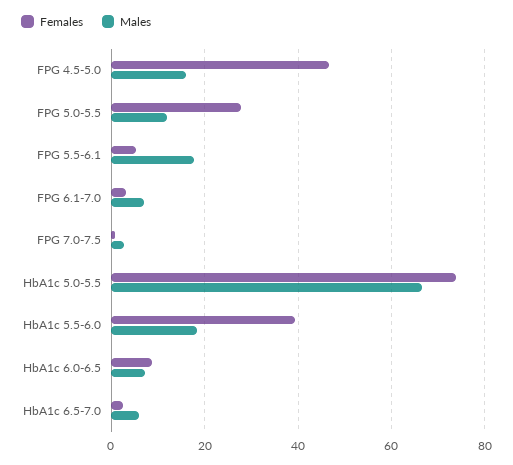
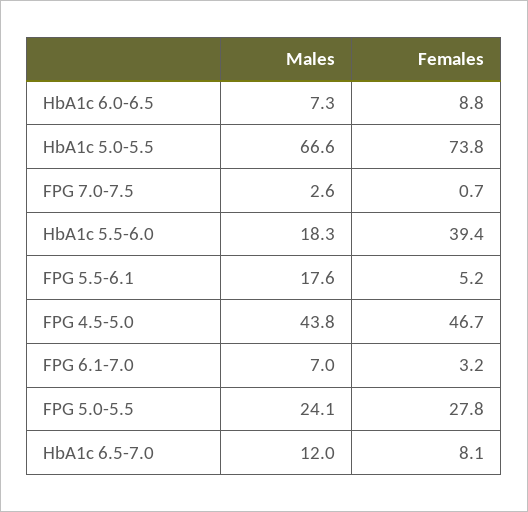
Males, FPG 4.5-5.0: 16 -> 43.8
Males, FPG 5.0-5.5: 12 -> 24.1
Females, HbA1c 6.5-7.0: 2 -> 8.1
Males, HbA1c 6.5-7.0: 6 -> 12

